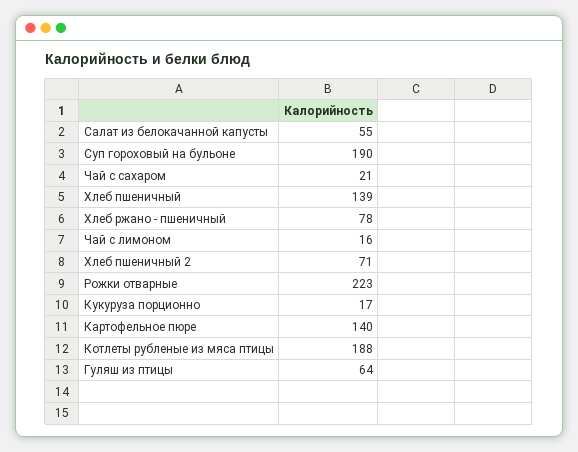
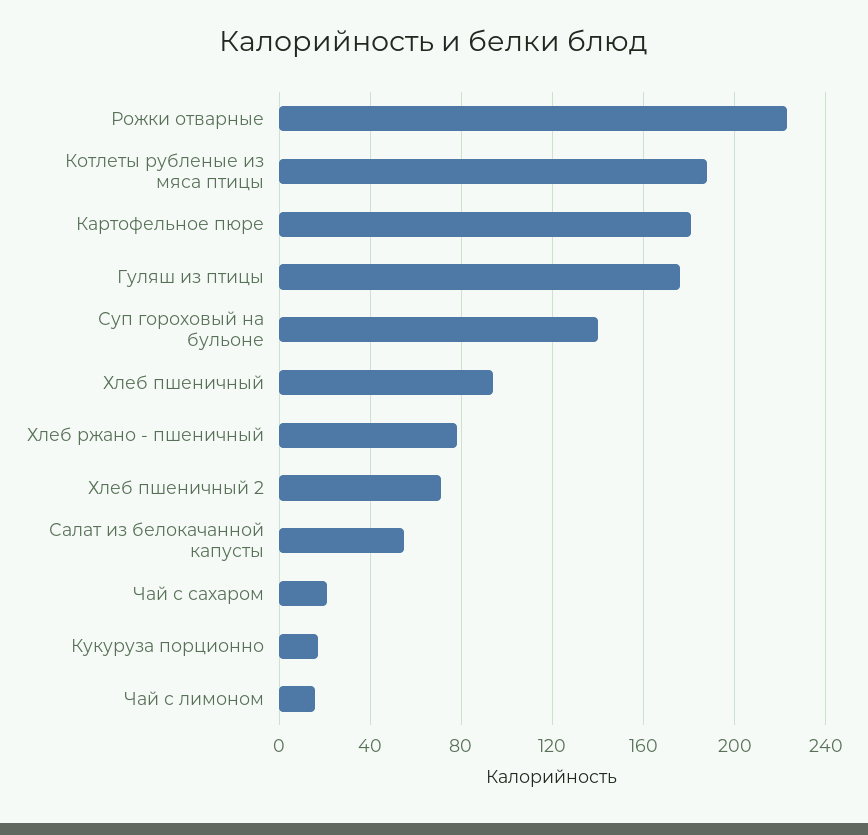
Суп гороховый на бульоне: 190 -> 140
Хлеб пшеничный: 139 -> 95
Картофельное пюре: 140 -> 180
Гуляш из птицы: 64 -> 175

